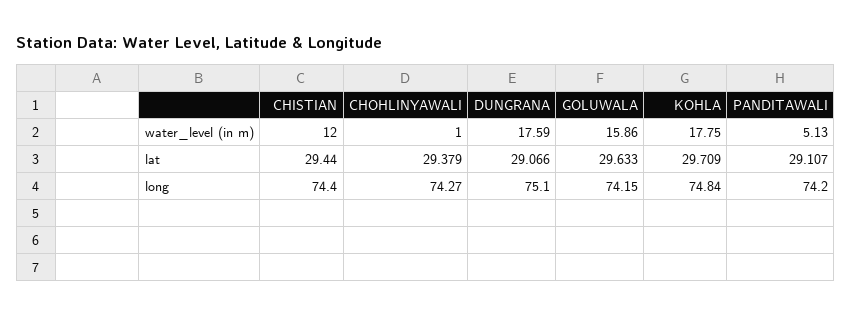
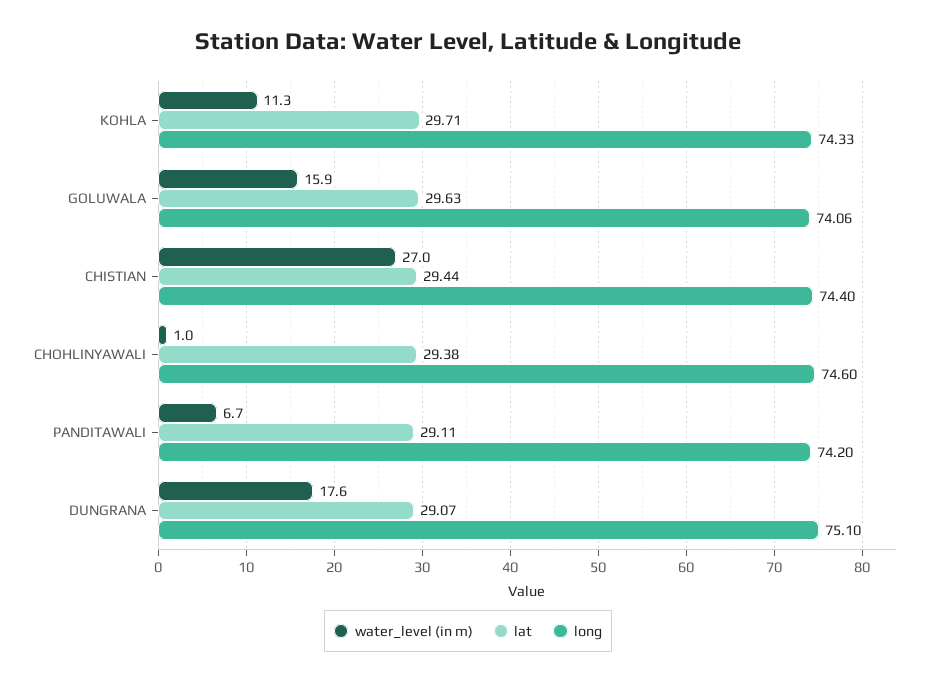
water_level (in m), CHISTIAN: 12 -> 27
water_level (in m), KOHLA: 17.75 -> 11.3
water_level (in m), PANDITAWALI: 5.13 -> 6.7
long, CHOHLINYAWALI: 74.27 -> 74.6
long, GOLUWALA: 74.15 -> 74.06
long, KOHLA: 74.84 -> 74.33

